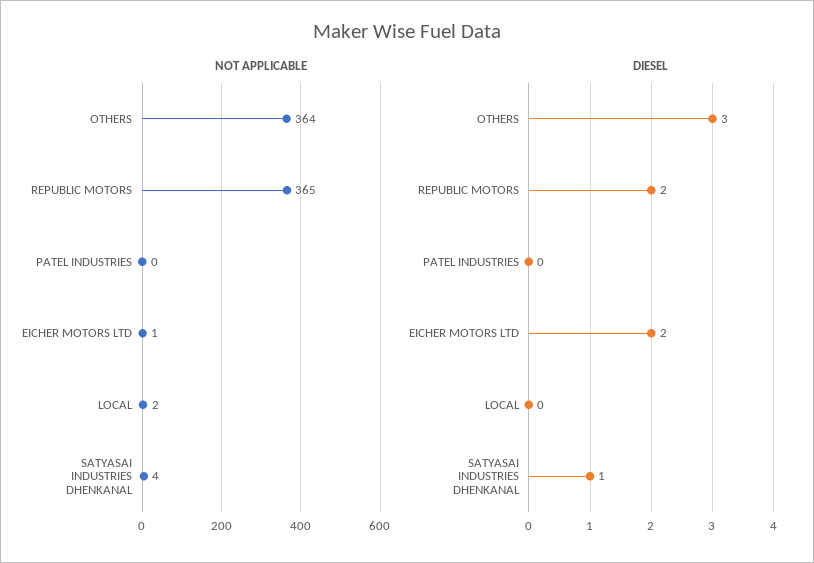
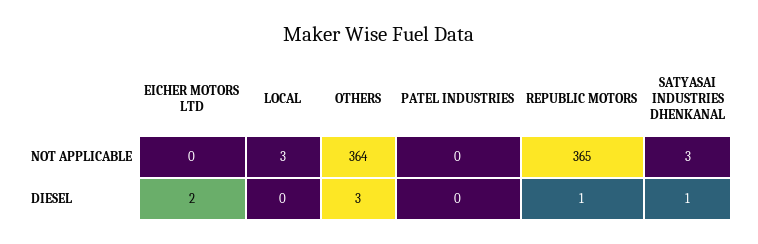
NOT APPLICABLE, EICHER MOTORS LTD: 1 -> 0
NOT APPLICABLE, LOCAL: 2 -> 3
NOT APPLICABLE, SATYASAI INDUSTRIES DHENKANAL: 4 -> 3
DIESEL, REPUBLIC MOTORS: 2 -> 1

